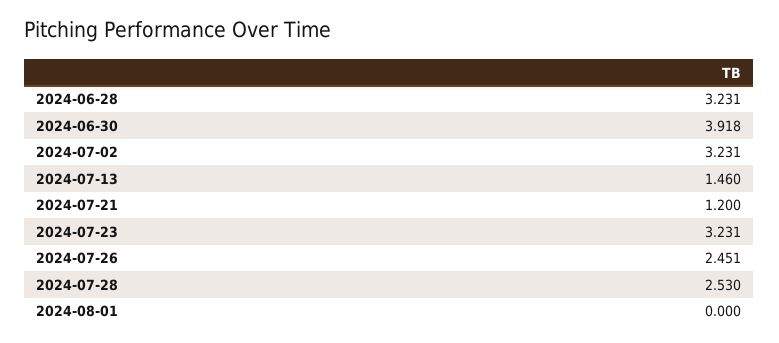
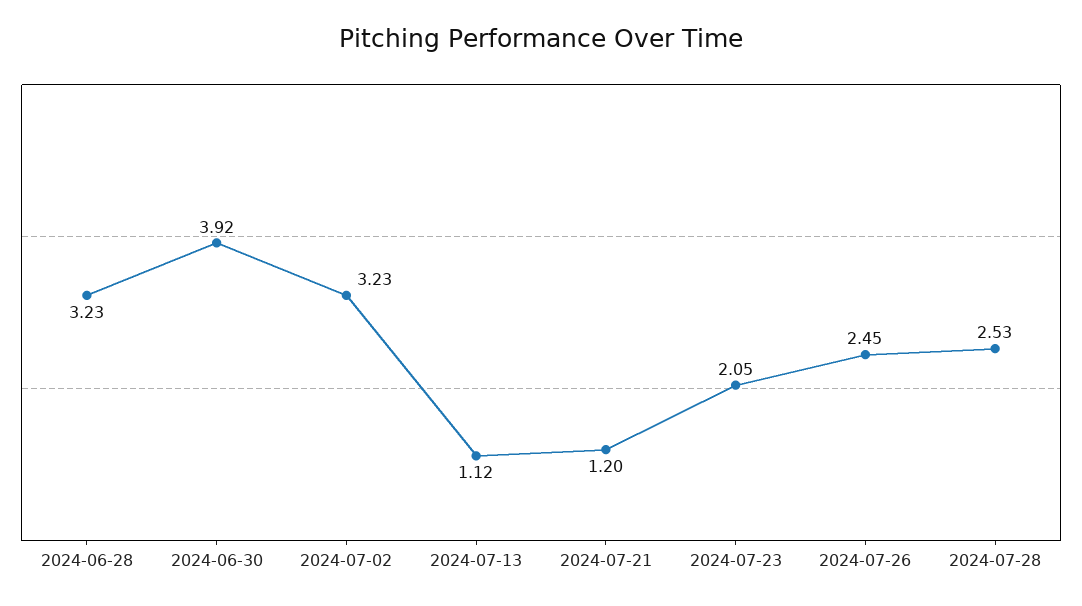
2024-07-13: 1.46 -> 1.12
2024-07-23: 3.231 -> 2.05
2024-08-01: 0 -> none

